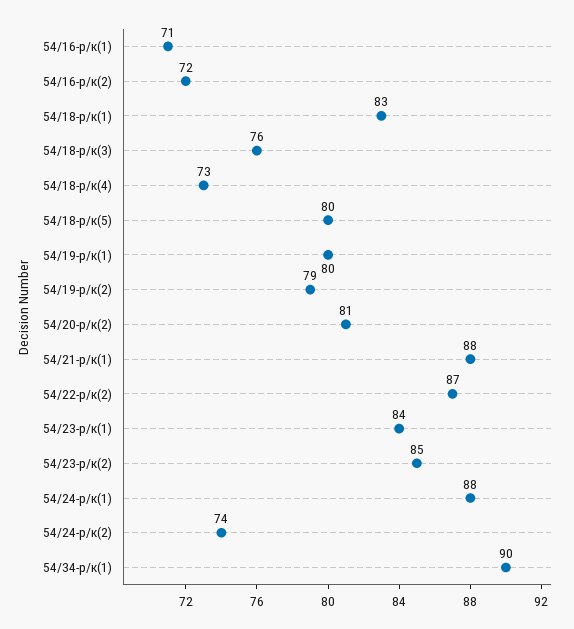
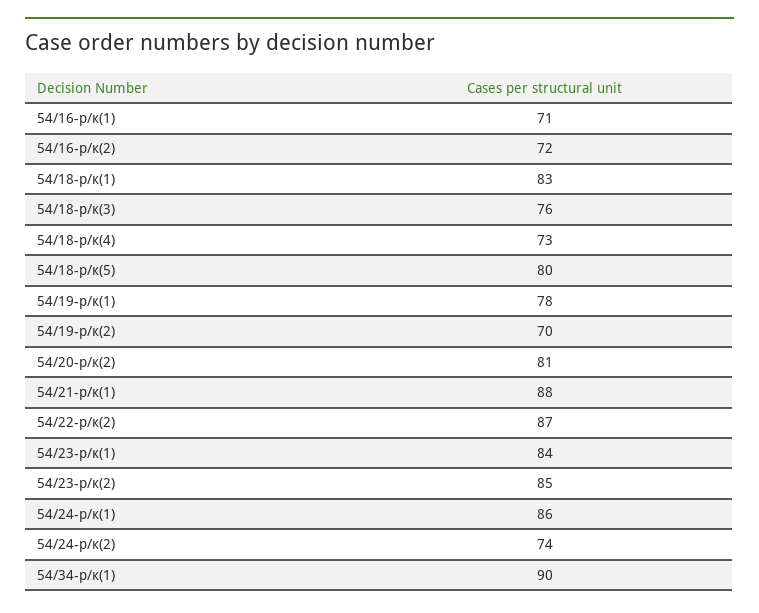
54/19-р/к(1): 80 -> 78
54/19-р/к(2): 79 -> 70
54/24-р/к(1): 88 -> 86

